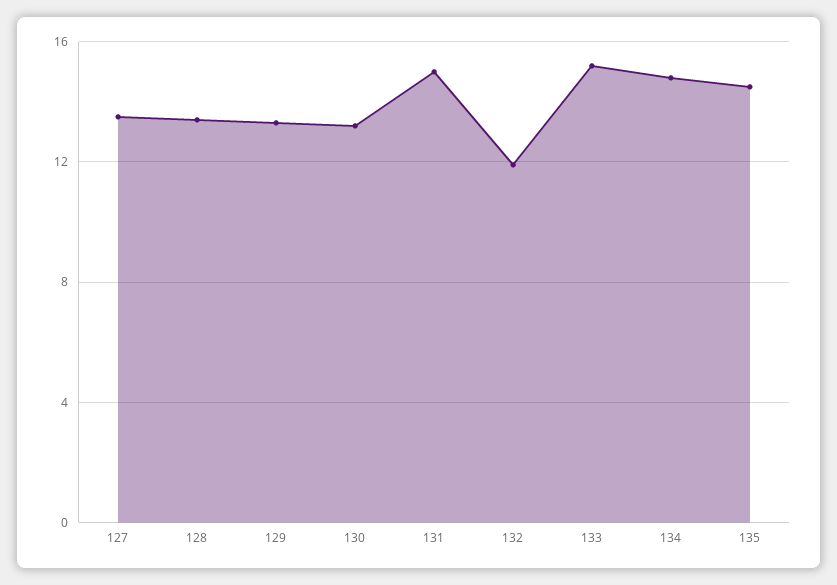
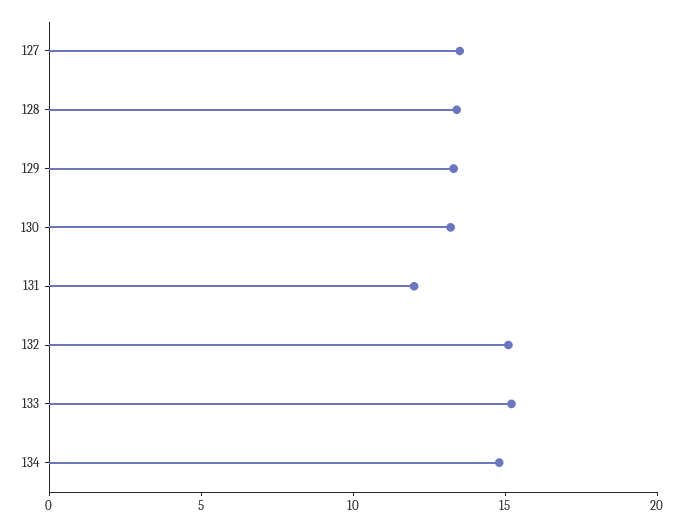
131: 15 -> 12
132: 12 -> 15
135: 14.5 -> none

